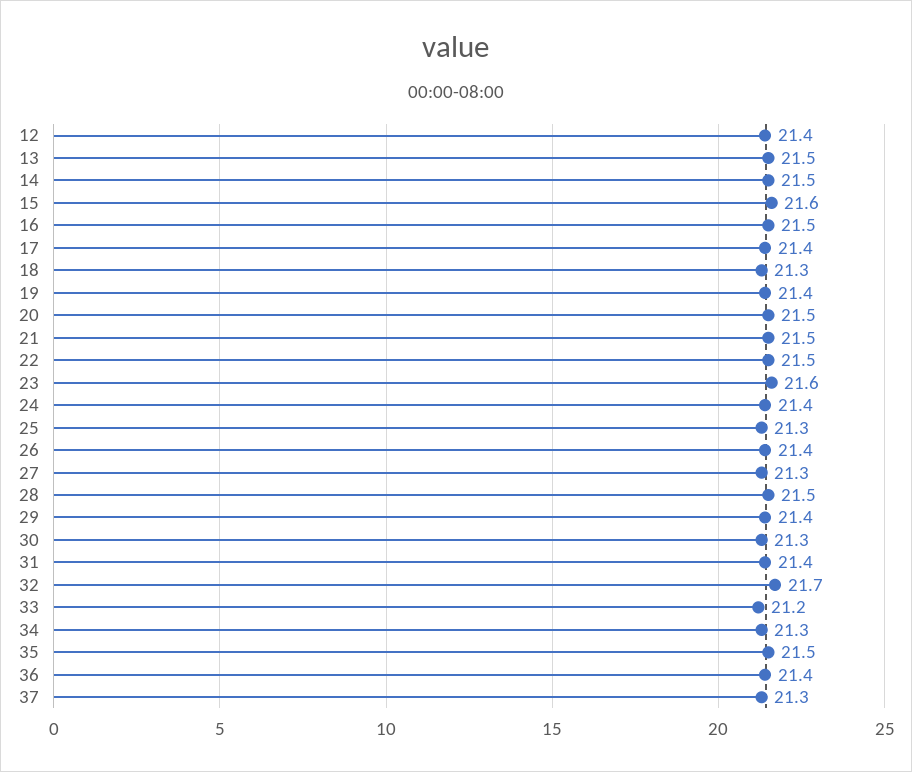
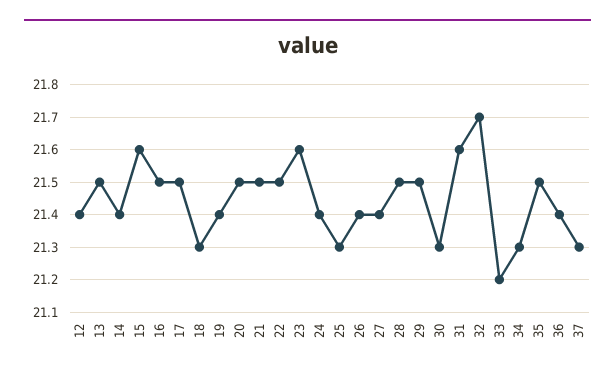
14: 21.5 -> 21.4
17: 21.4 -> 21.5
27: 21.3 -> 21.4
29: 21.4 -> 21.5
31: 21.4 -> 21.6

